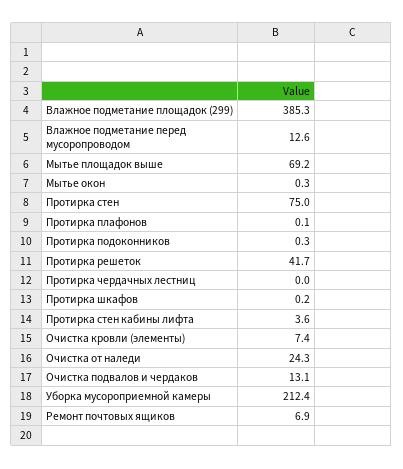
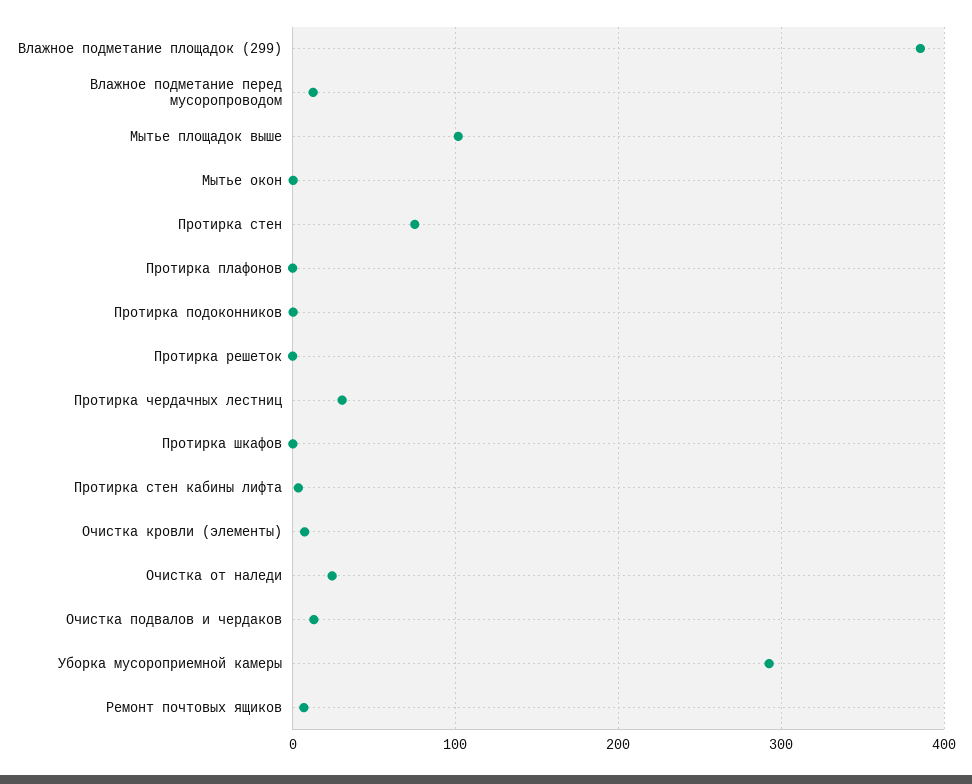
Мытье площадок выше: 69.2 -> 100
Протирка решеток: 41.7 -> 0
Протирка чердачных лестниц: 0 -> 30
Уборка мусороприемной камеры: 212.4 -> 290

